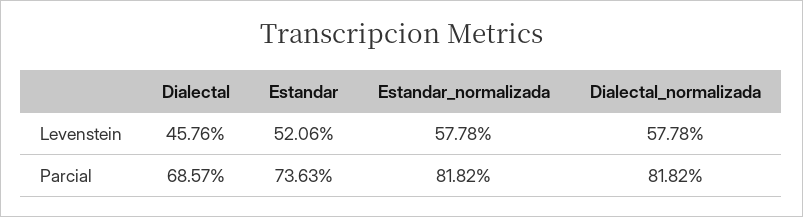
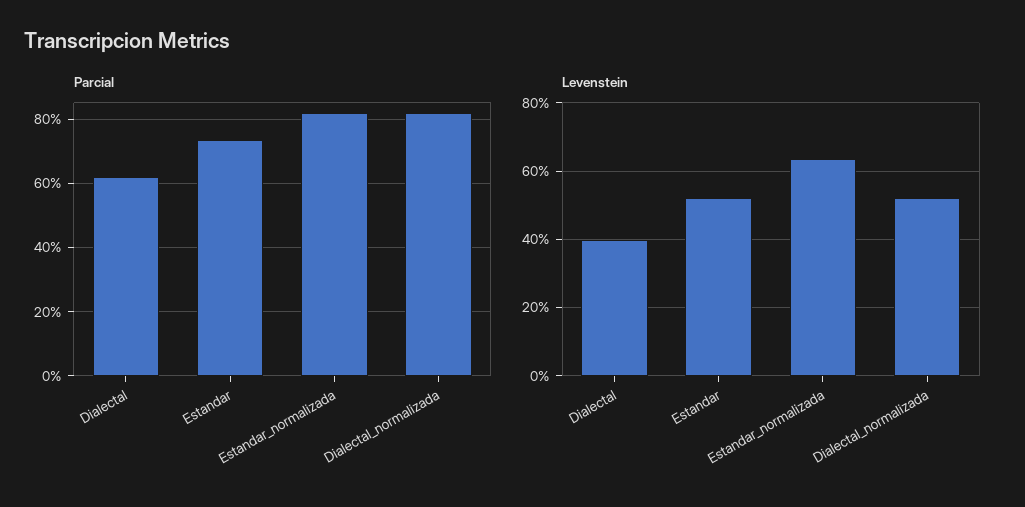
Levenstein, Dialectal: 45.76 -> 40
Levenstein, Estandar_normalizada: 57.78 -> 64
Levenstein, Dialectal_normalizada: 57.78 -> 52
Parcial, Dialectal: 68.57 -> 62

